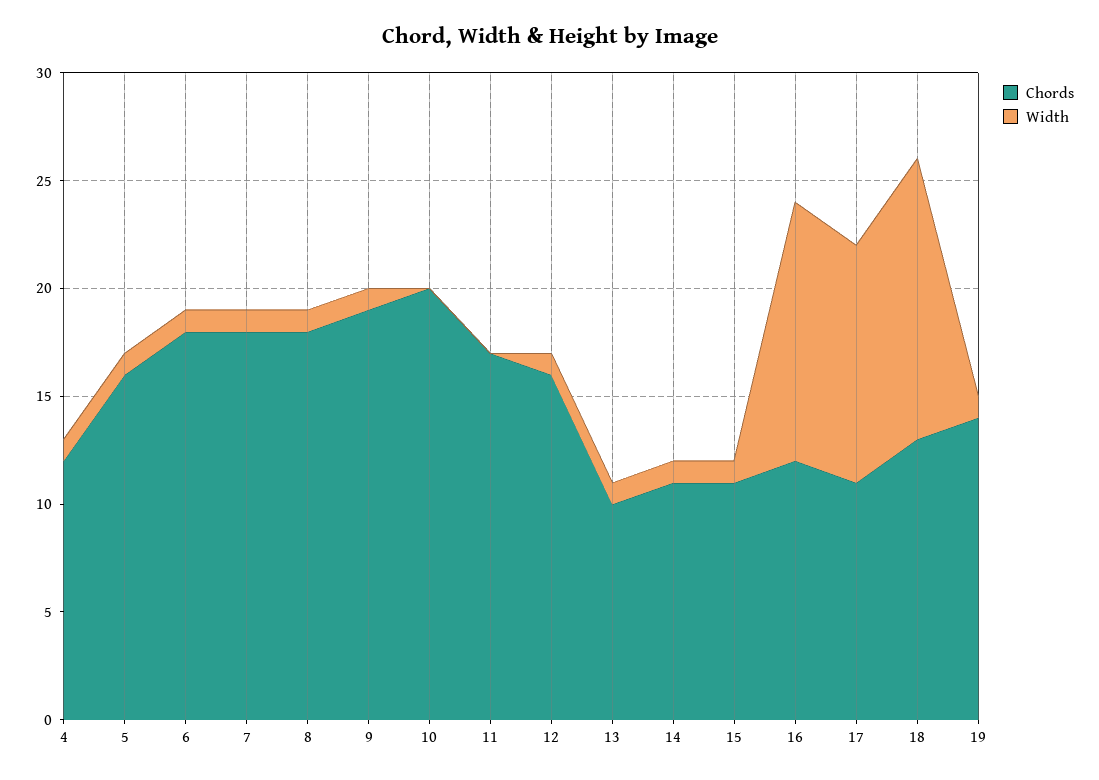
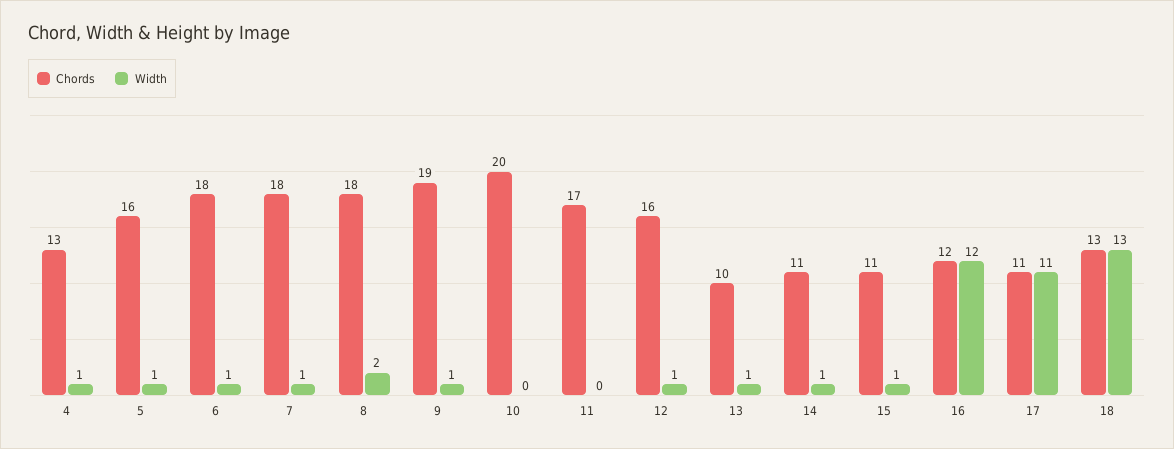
Chords, 4: 12 -> 13
Width, 8: 1 -> 2
Chords, 19: 14 -> none
Width, 19: 1 -> none

